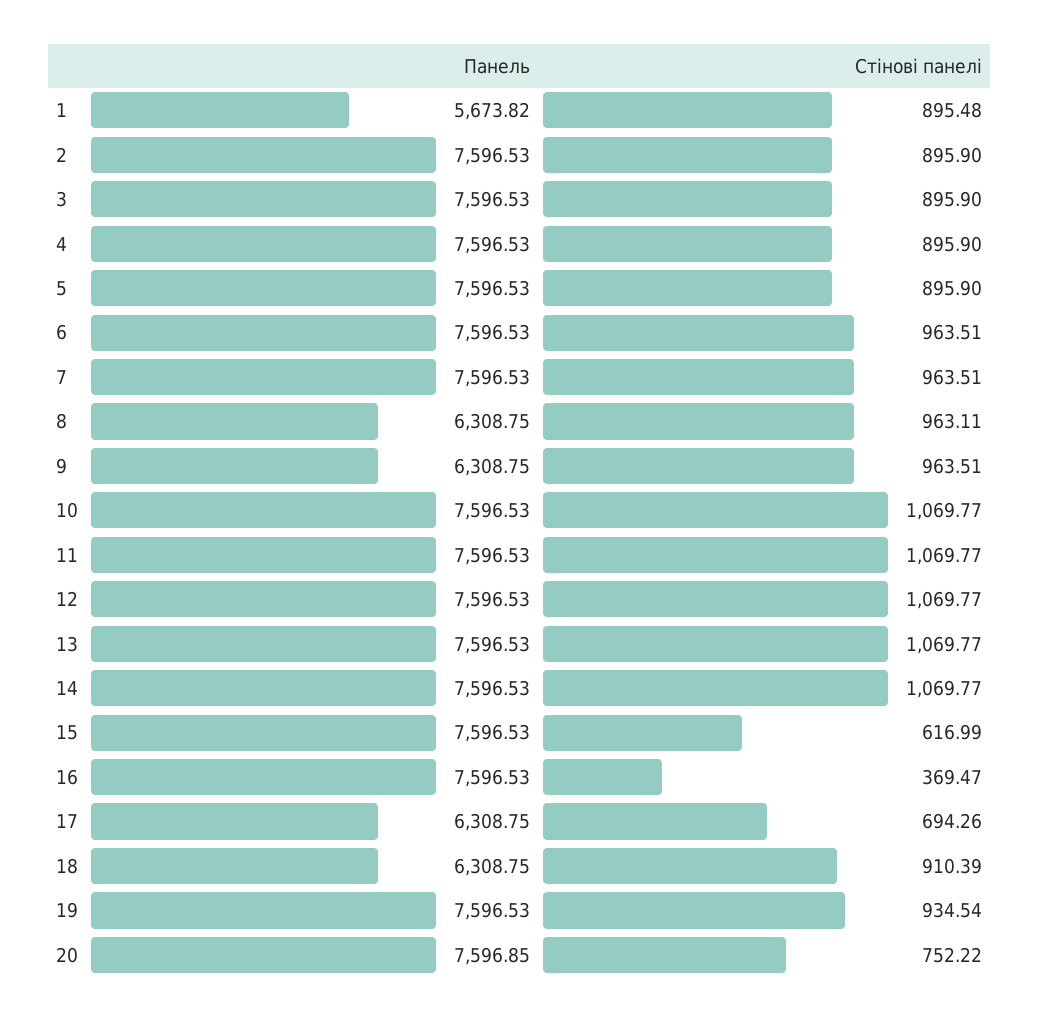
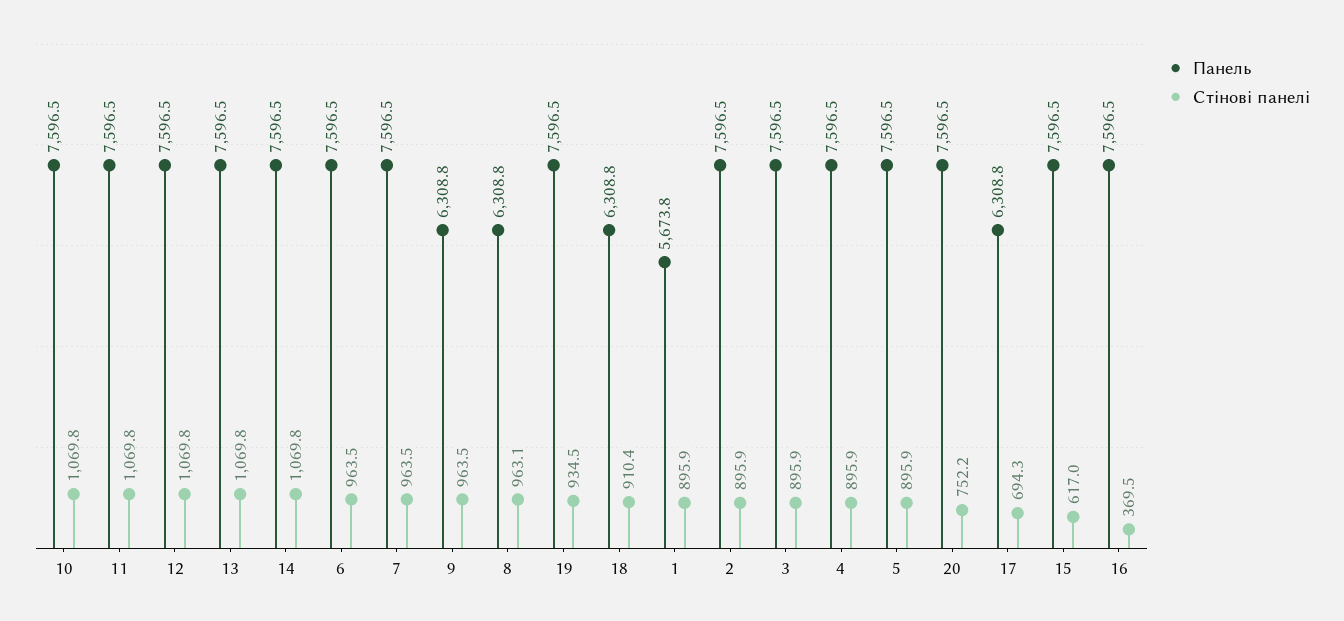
Стінові панелі, 1: 895.48 -> 895.9
Панель, 20: 7596.85 -> 7596.5

